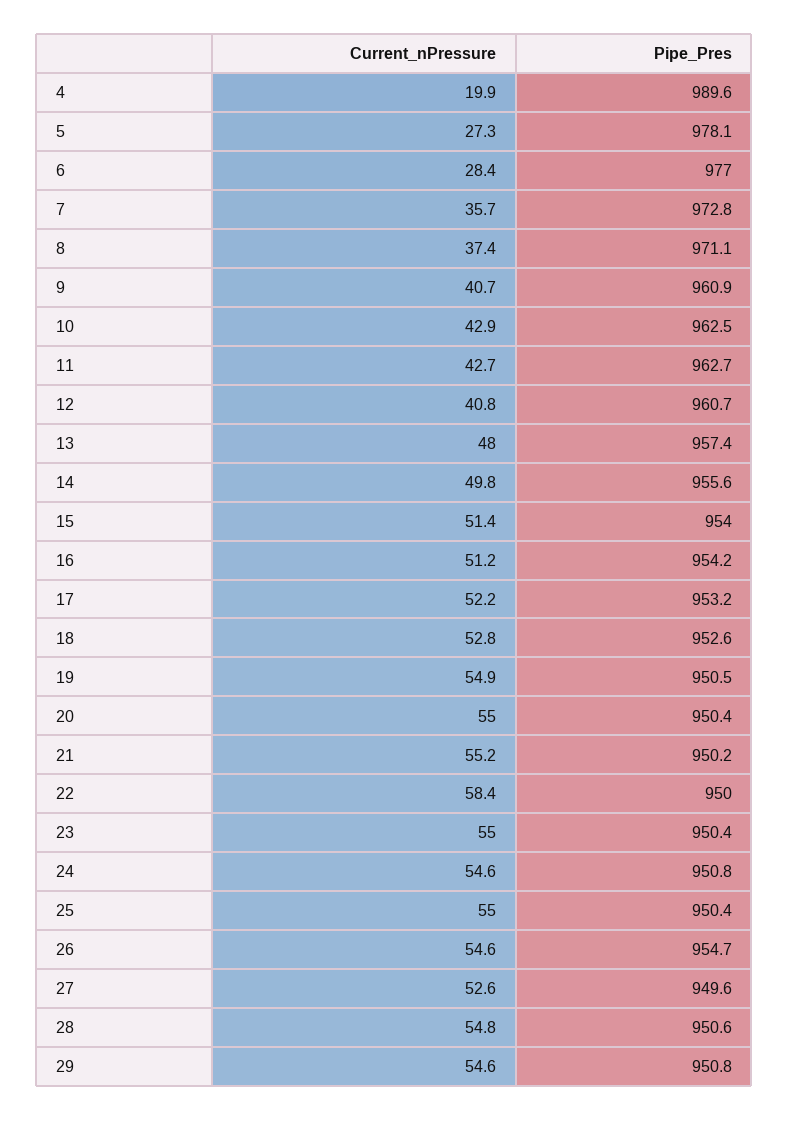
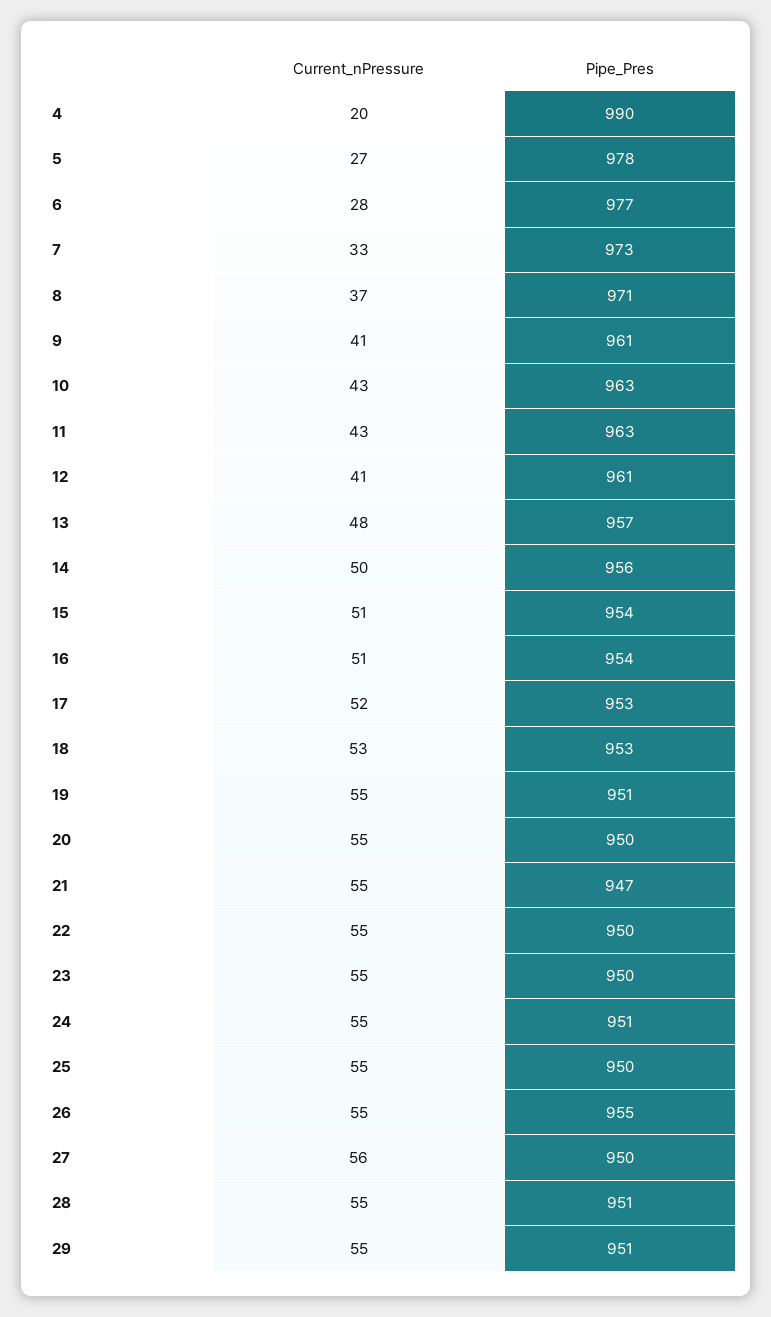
Current_nPressure, 7: 35.7 -> 33
Pipe_Pres, 21: 950.2 -> 947
Current_nPressure, 22: 58.4 -> 55
Current_nPressure, 27: 52.6 -> 56

